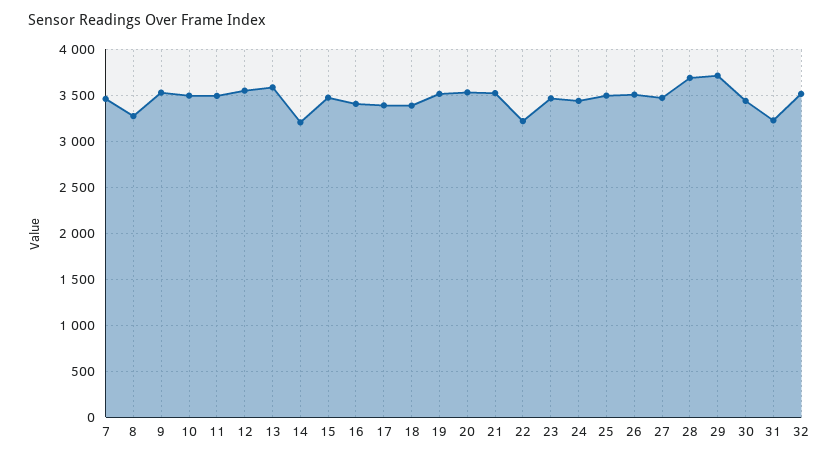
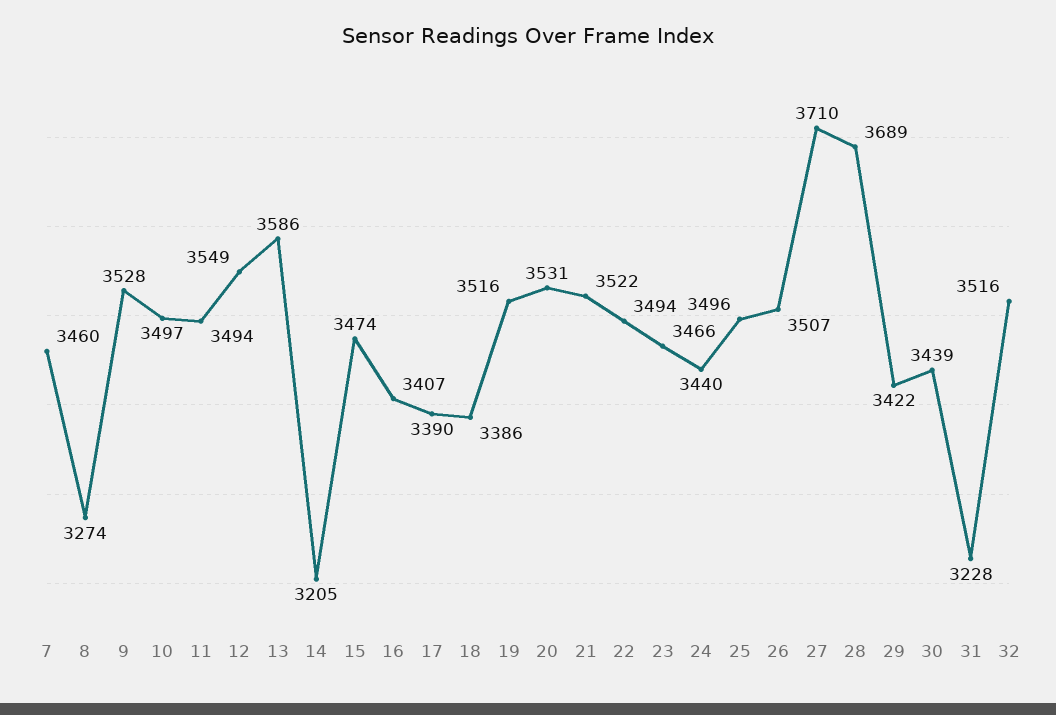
22: 3200 -> 3494
27: 3500 -> 3710
29: 3700 -> 3422

